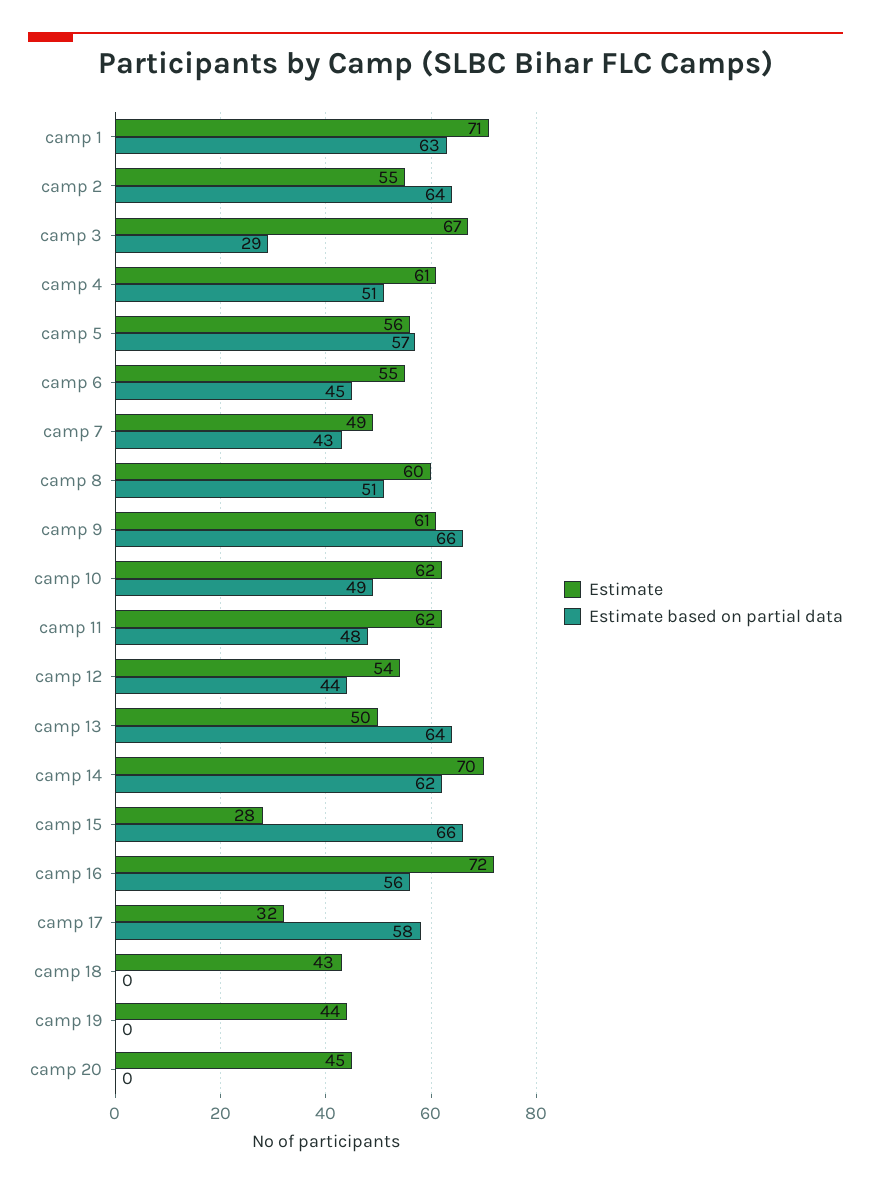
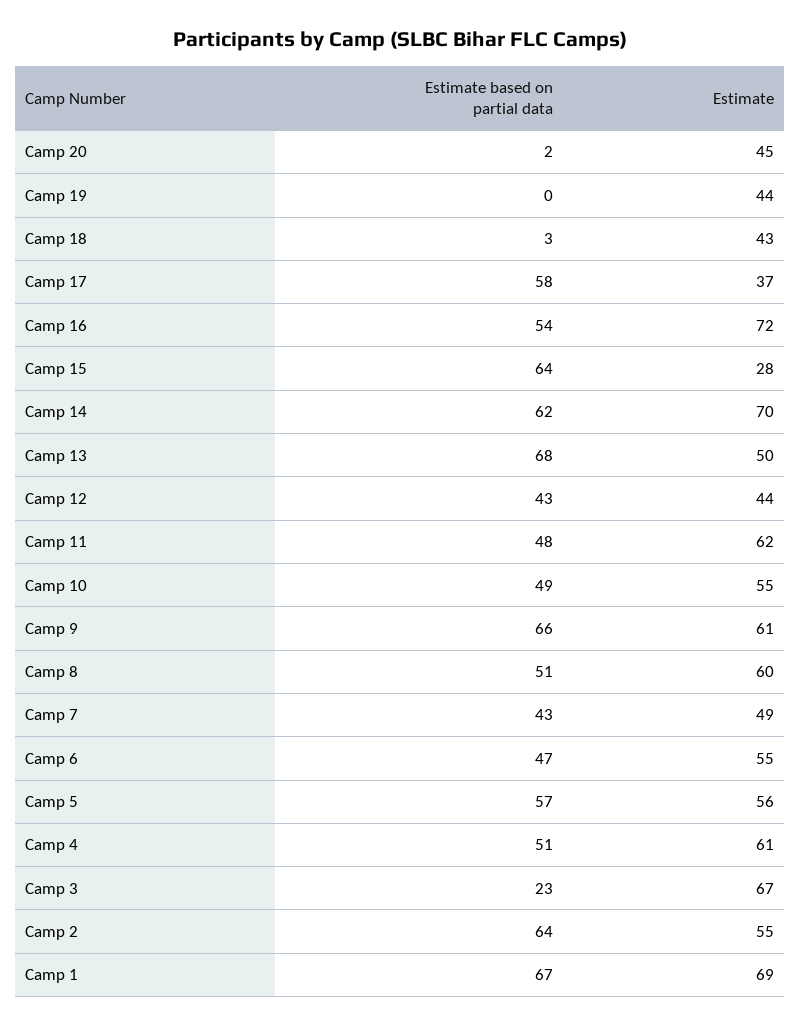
Estimate, camp 1: 71 -> 69
Estimate based on partial data, camp 1: 63 -> 67
Estimate based on partial data, camp 3: 29 -> 23
Estimate based on partial data, camp 6: 45 -> 47
Estimate, camp 10: 62 -> 55
Estimate, camp 12: 54 -> 44
Estimate based on partial data, camp 12: 44 -> 43
Estimate based on partial data, camp 13: 64 -> 68
Estimate based on partial data, camp 15: 66 -> 64
Estimate based on partial data, camp 16: 56 -> 54
Estimate, camp 17: 32 -> 37
Estimate based on partial data, camp 18: 0 -> 3
Estimate based on partial data, camp 20: 0 -> 2

